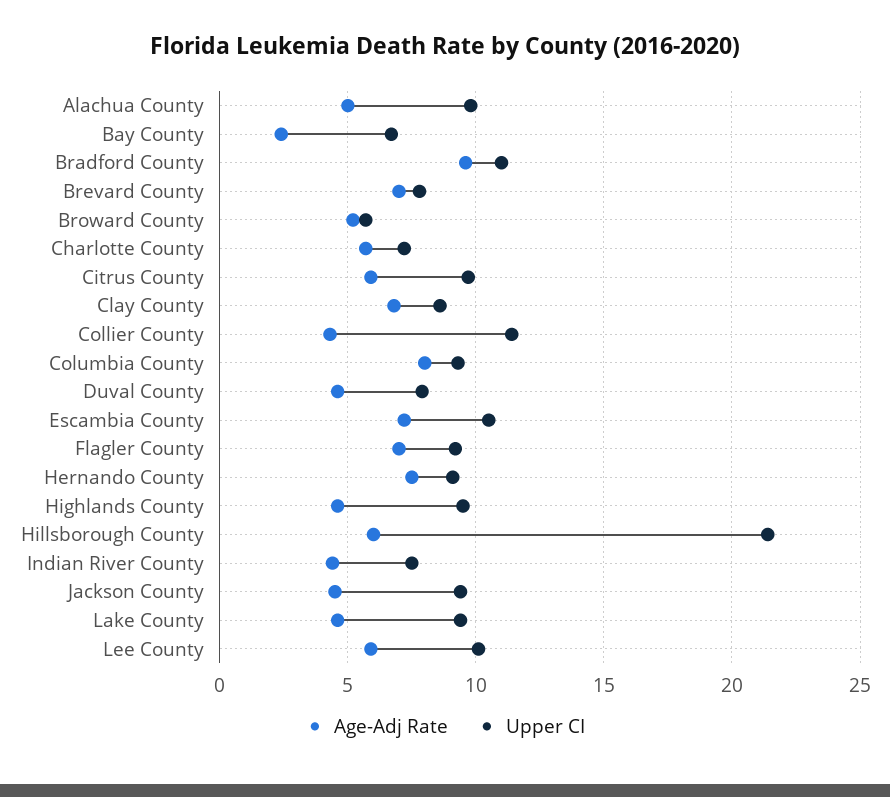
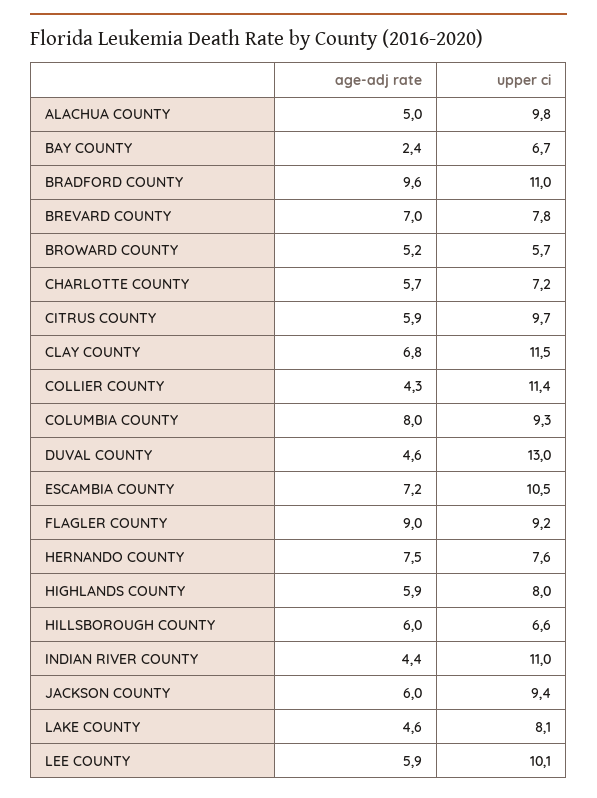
Upper CI, Clay County: 8.5 -> 11.5
Upper CI, Duval County: 8 -> 13
Age-Adj Rate, Flagler County: 7 -> 9
Upper CI, Hernando County: 9 -> 7.6
Age-Adj Rate, Highlands County: 4.5 -> 5.9
Upper CI, Highlands County: 9.5 -> 8
Upper CI, Hillsborough County: 21.5 -> 6.6
Upper CI, Indian River County: 7.5 -> 11
Age-Adj Rate, Jackson County: 4.5 -> 6
Upper CI, Lake County: 9.5 -> 8.1

